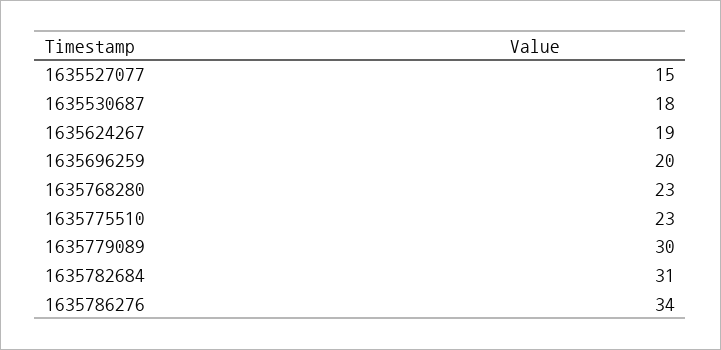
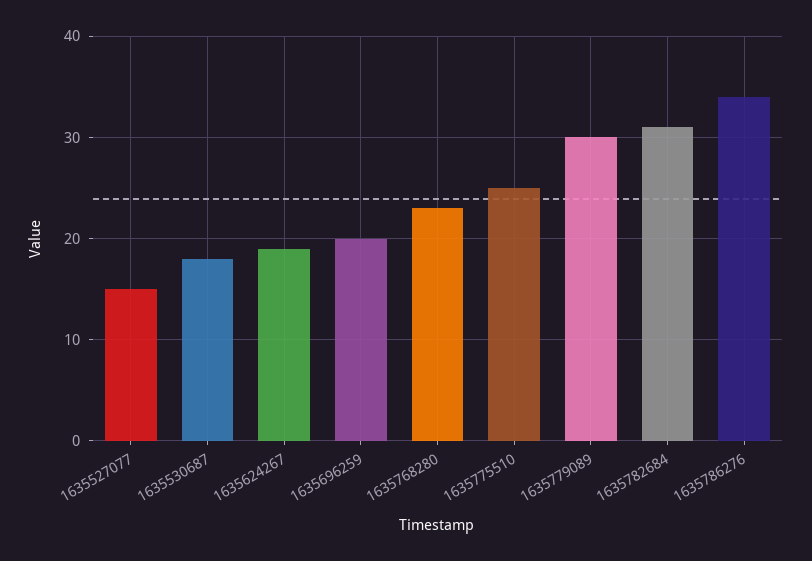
1635775510: 23 -> 25

